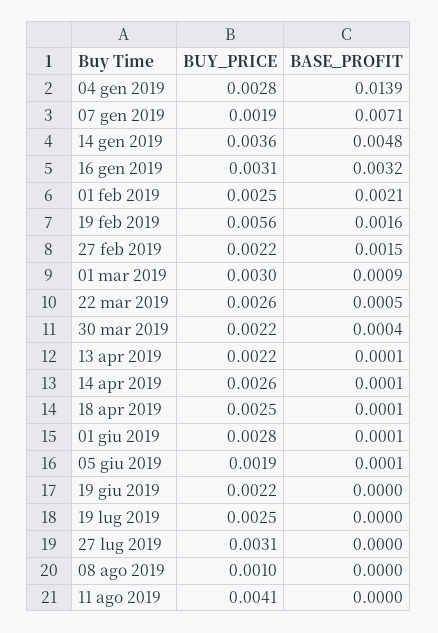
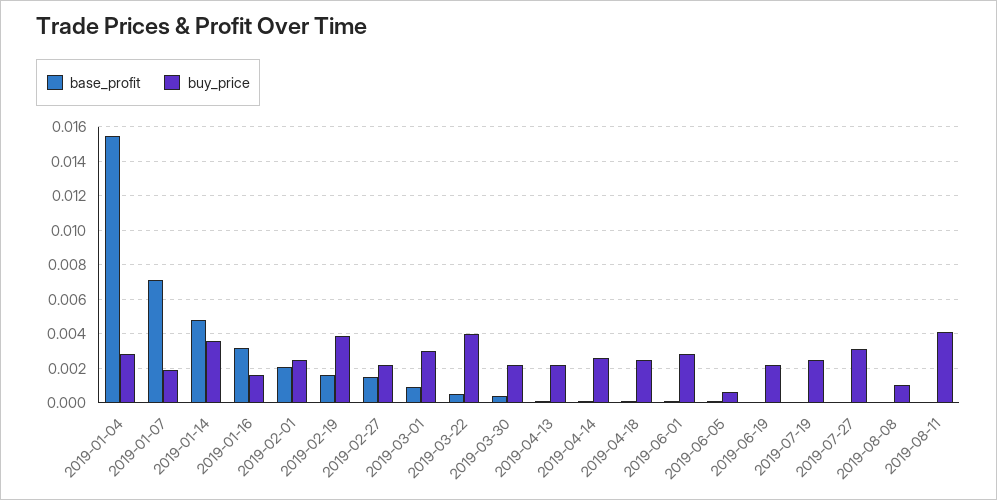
BASE_PROFIT, 04 gen 2019: 0.0139 -> 0.0155
BUY_PRICE, 16 gen 2019: 0.0031 -> 0.0015
BUY_PRICE, 19 feb 2019: 0.0056 -> 0.004
BUY_PRICE, 22 mar 2019: 0.0026 -> 0.004
BUY_PRICE, 05 giu 2019: 0.0019 -> 0.0005

